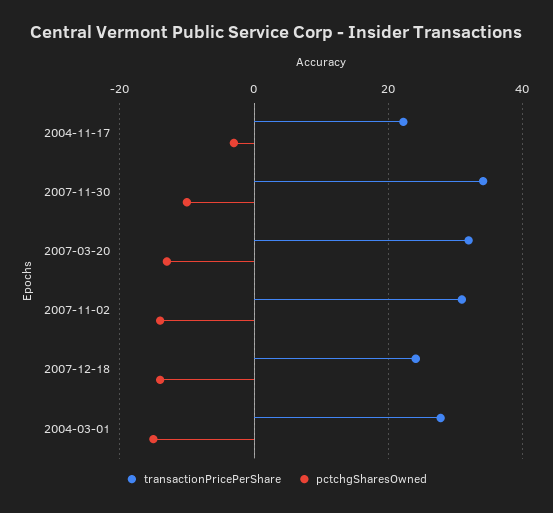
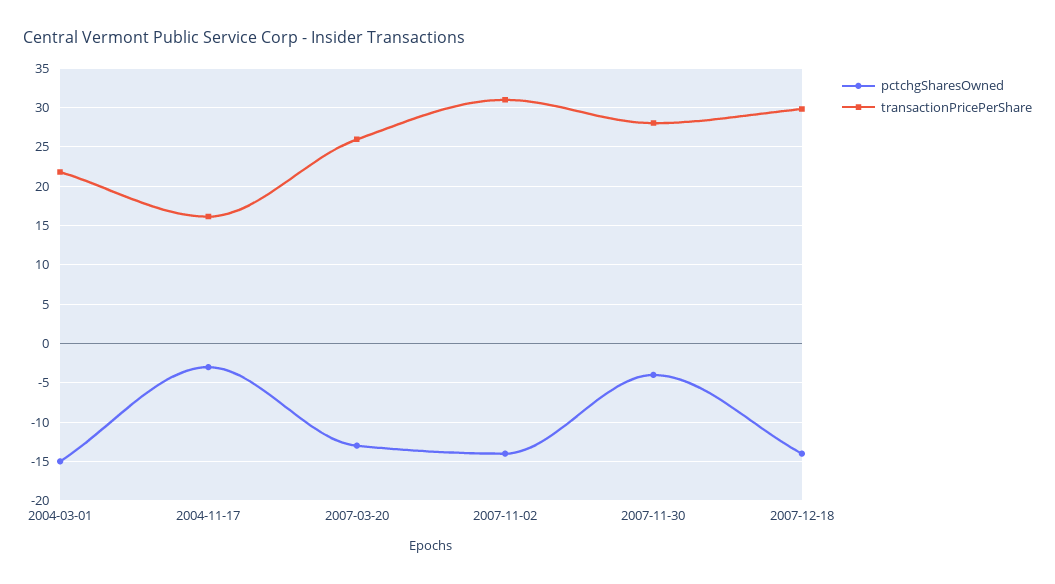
transactionPricePerShare, 2004-11-17: 22 -> 16
transactionPricePerShare, 2007-11-30: 34 -> 28
pctchgSharesOwned, 2007-11-30: -10 -> -4
transactionPricePerShare, 2007-03-20: 32 -> 26
transactionPricePerShare, 2007-12-18: 24 -> 30
transactionPricePerShare, 2004-03-01: 28 -> 22

